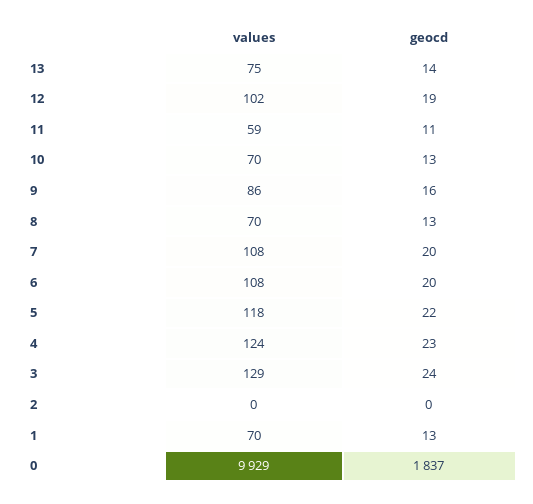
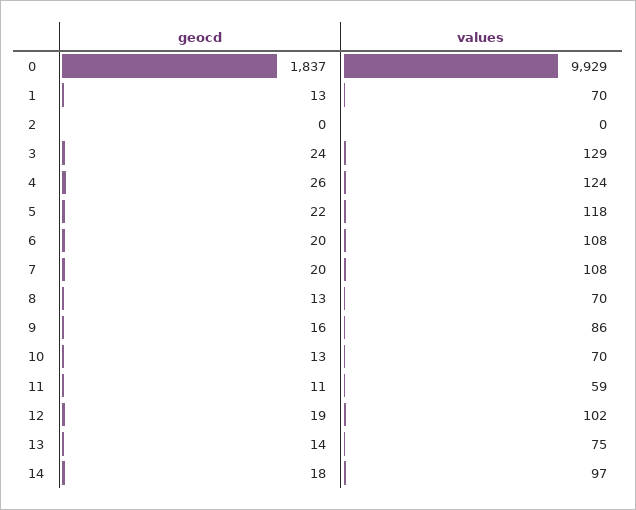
geocd, 4: 23 -> 26
geocd, 14: none -> 18
values, 14: none -> 97

